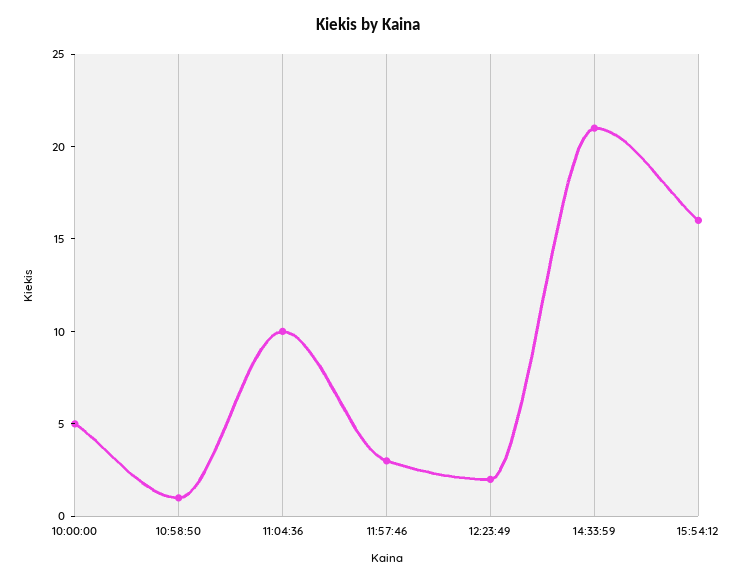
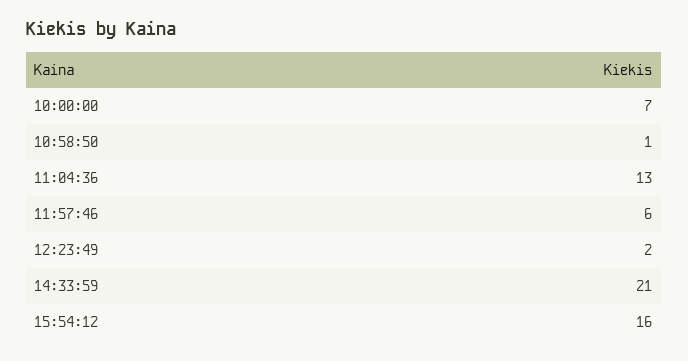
10:00:00: 5 -> 7
11:04:36: 10 -> 13
11:57:46: 3 -> 6

